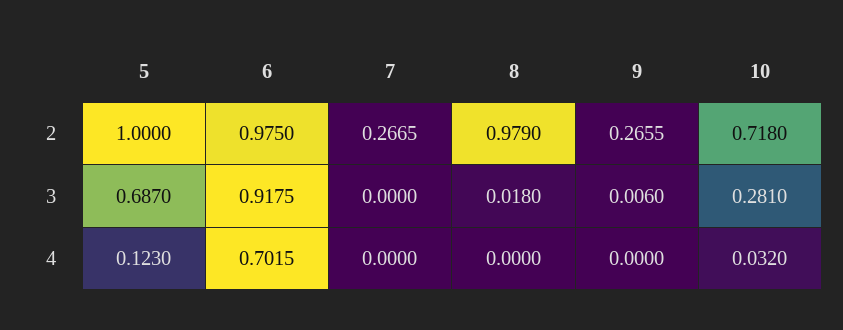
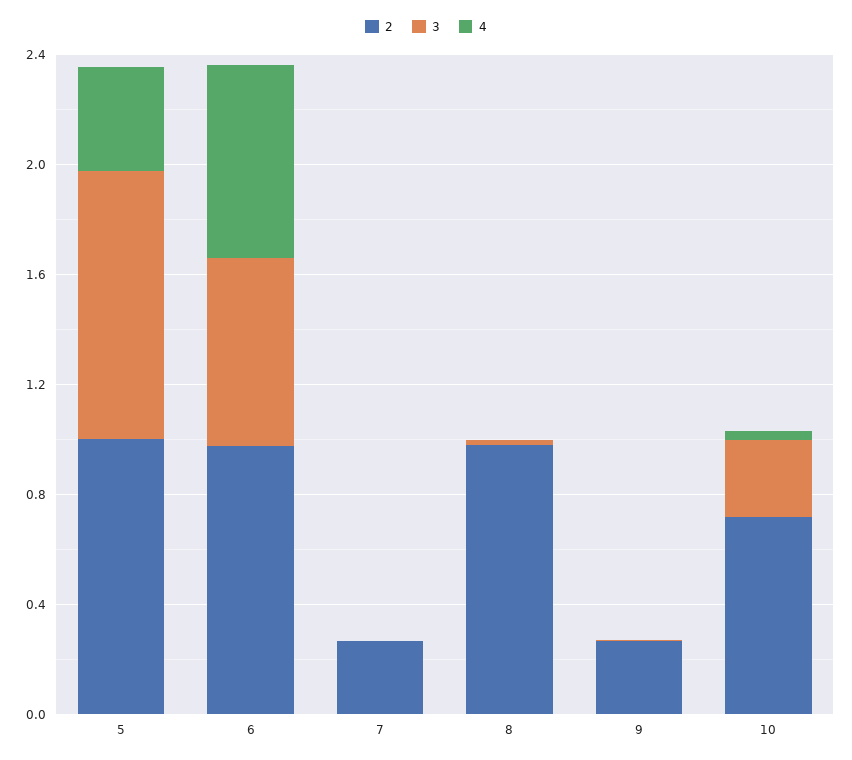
3, 5: 0.687 -> 1
3, 6: 0.9175 -> 0.7
4, 5: 0.123 -> 0.4

